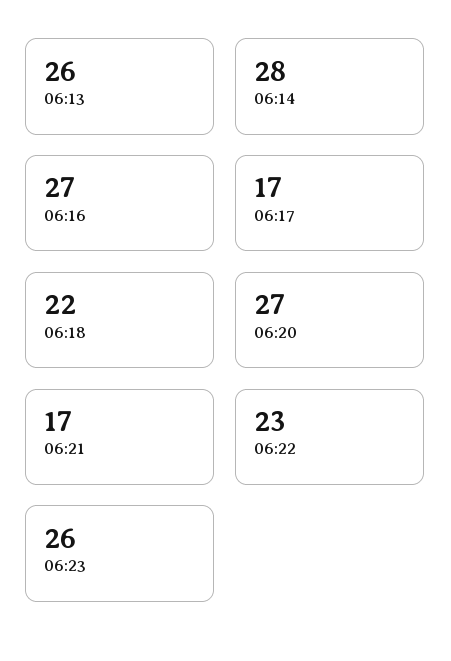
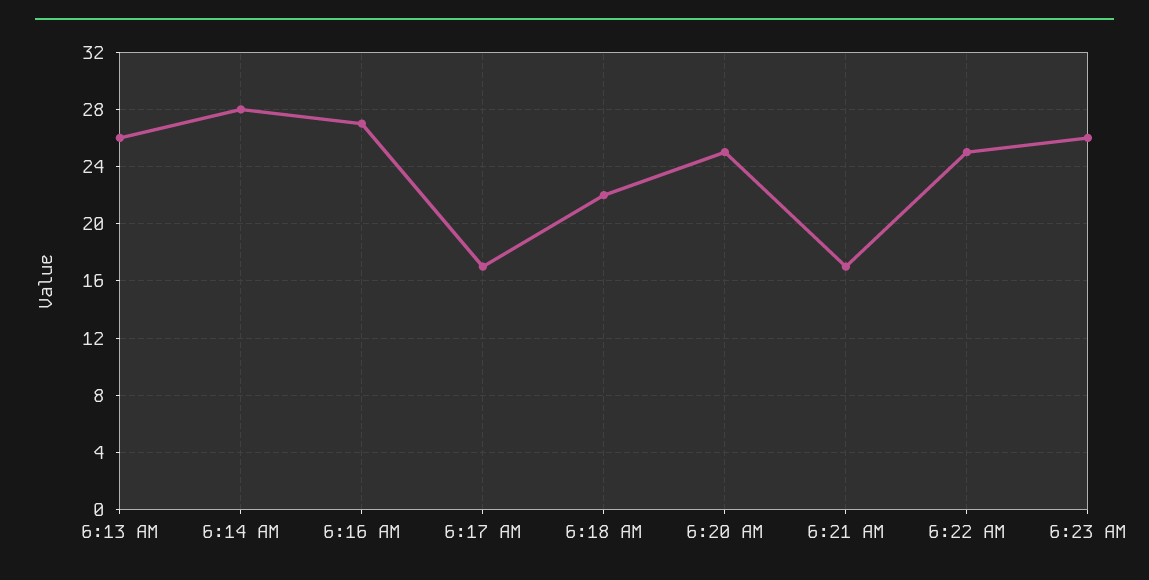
06:20: 27 -> 25
06:22: 23 -> 25

